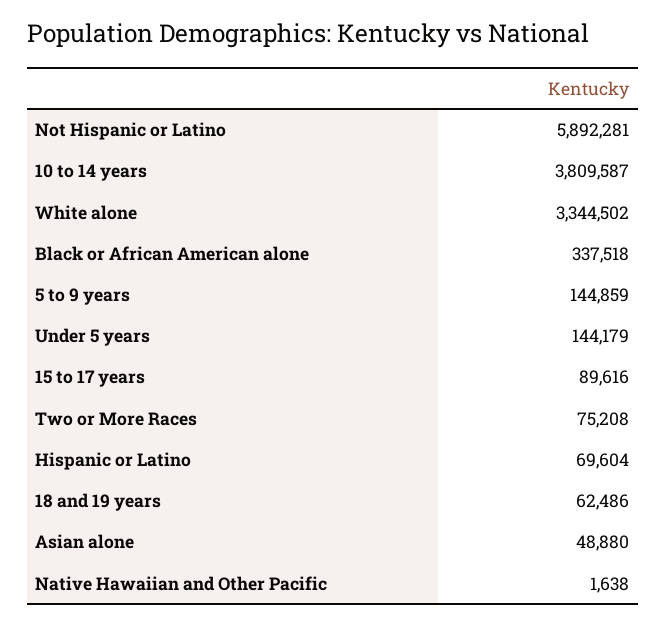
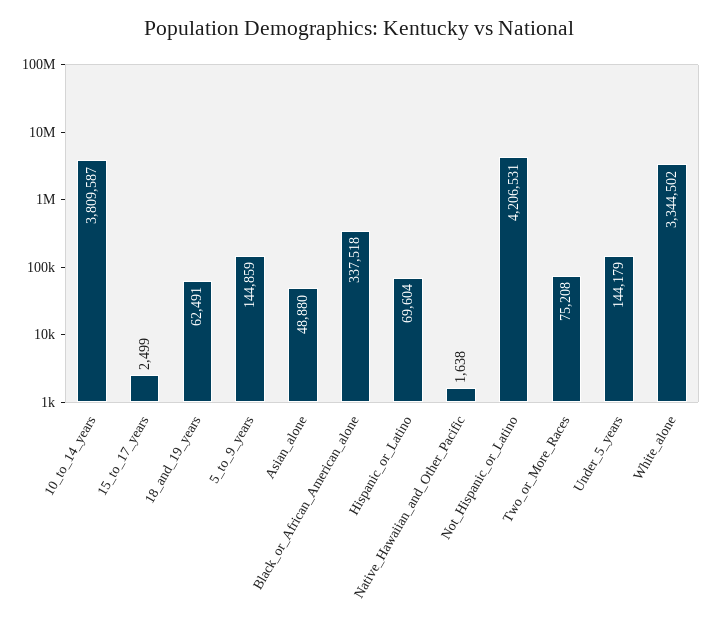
Not Hispanic or Latino: 5892281 -> 4206531
15 to 17 years: 89616 -> 2499
18 and 19 years: 62486 -> 62491

